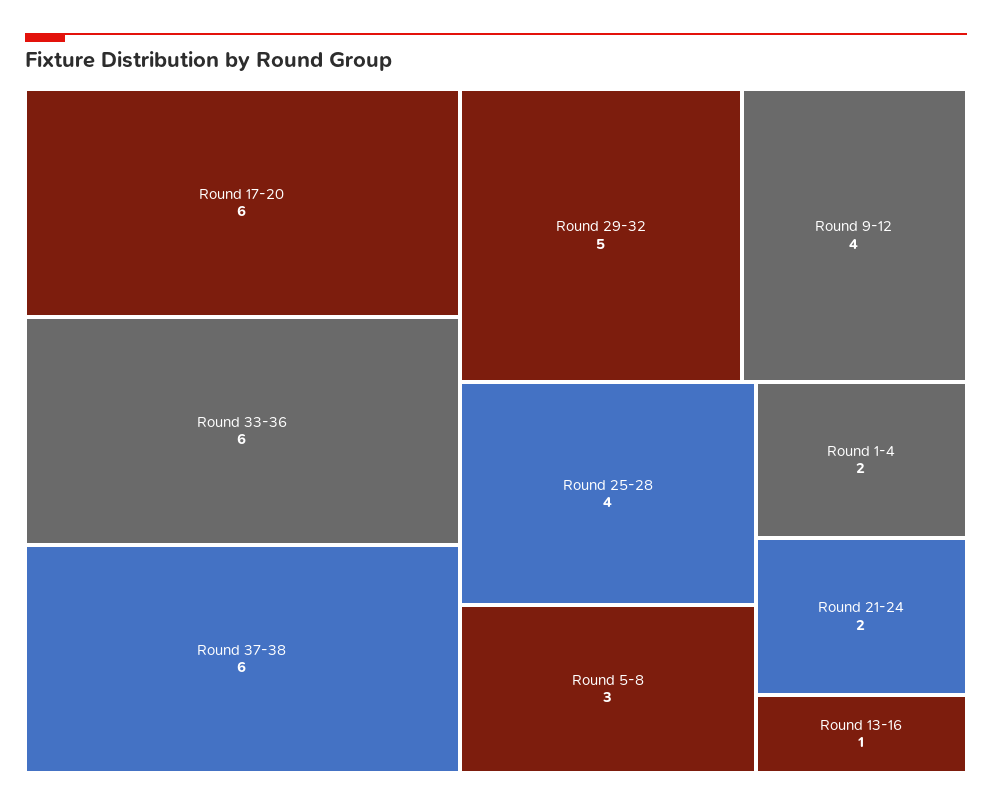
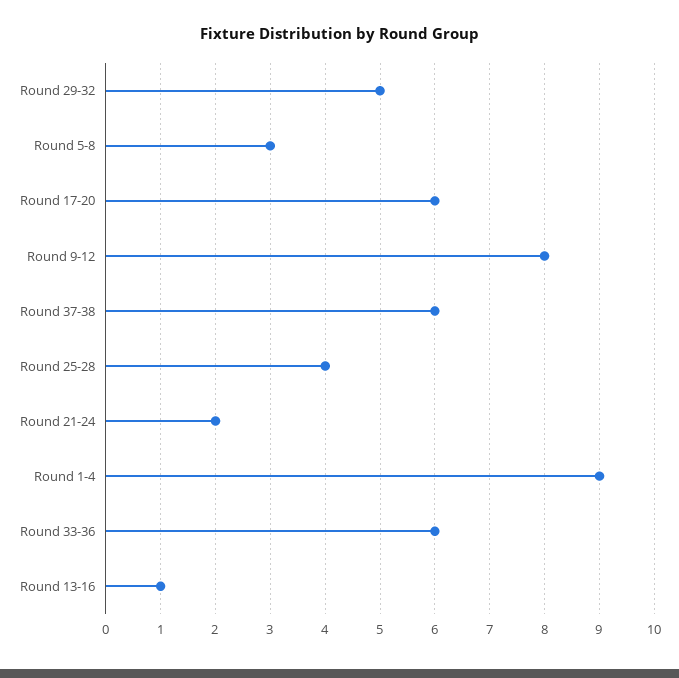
Round 9-12: 4 -> 8
Round 1-4: 2 -> 9

